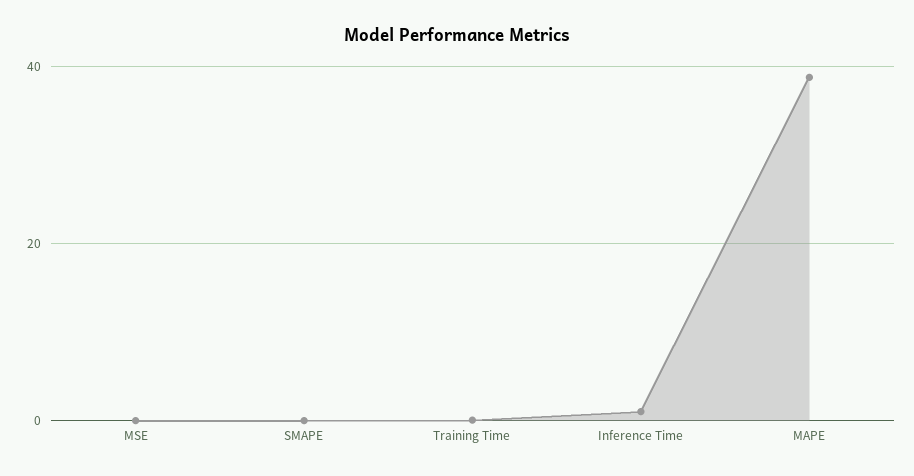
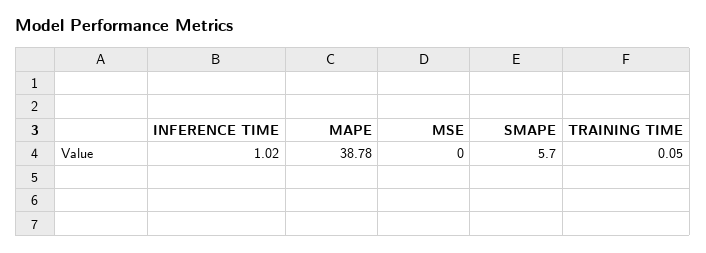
SMAPE: 0 -> 5.7

